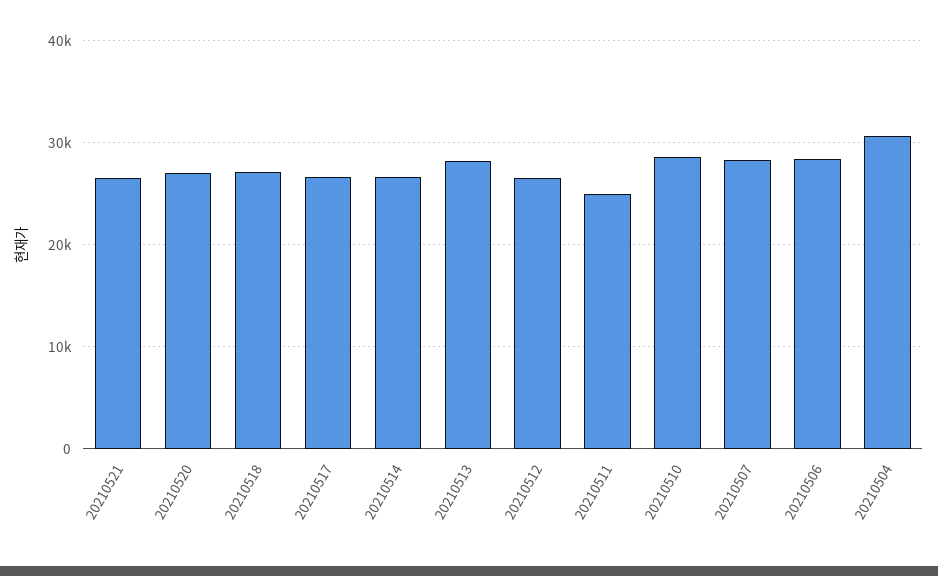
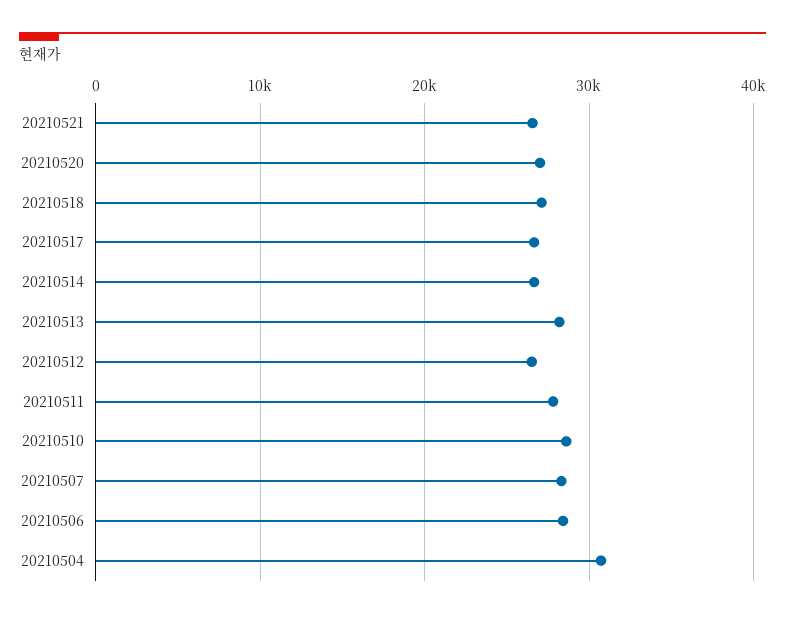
20210511: 25000 -> 28000

